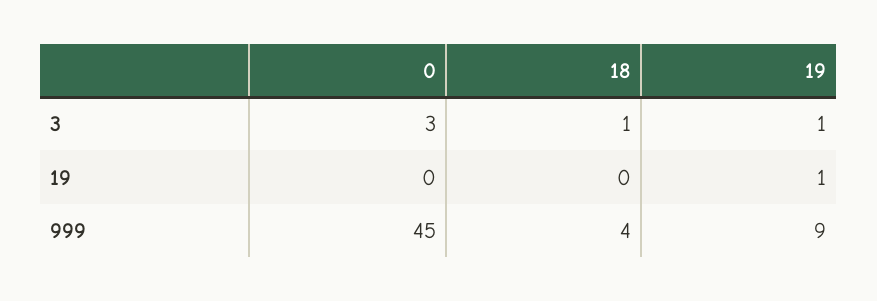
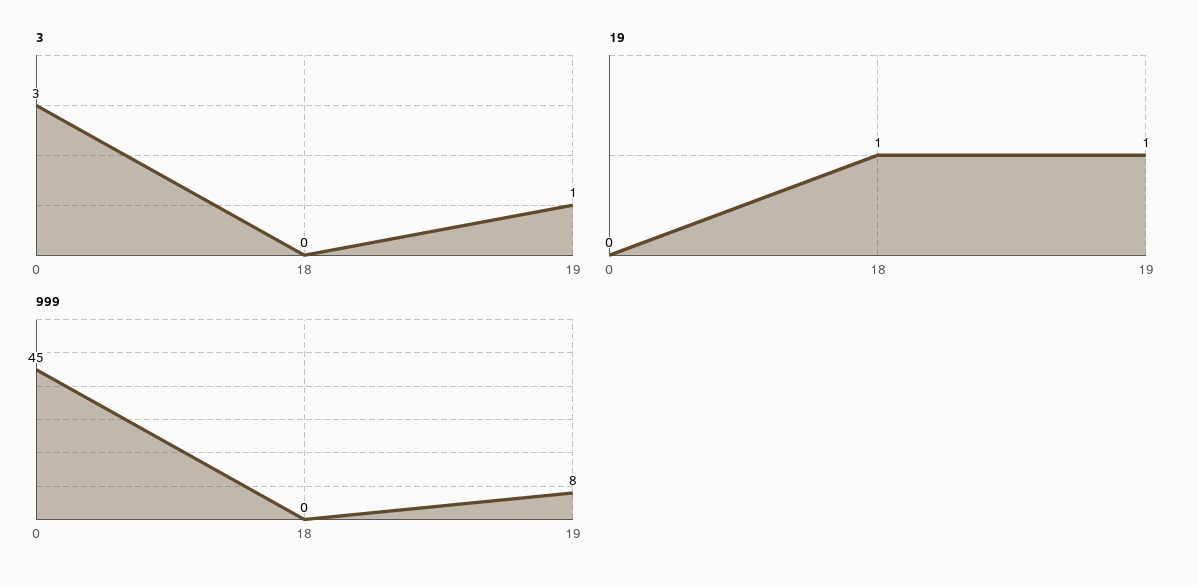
3, 18: 1 -> 0
19, 18: 0 -> 1
999, 18: 4 -> 0
999, 19: 9 -> 8

